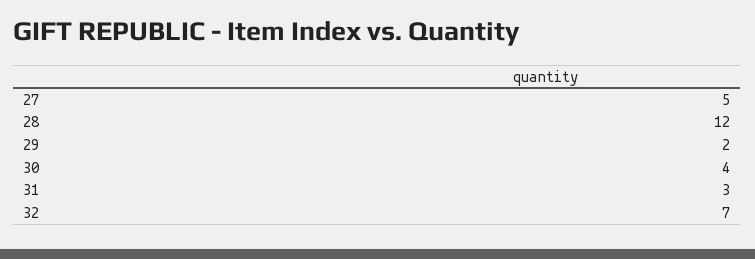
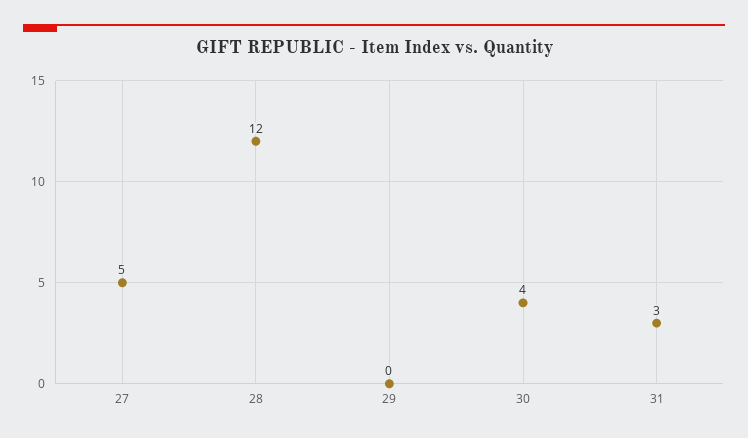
29: 2 -> 0
32: 7 -> none

